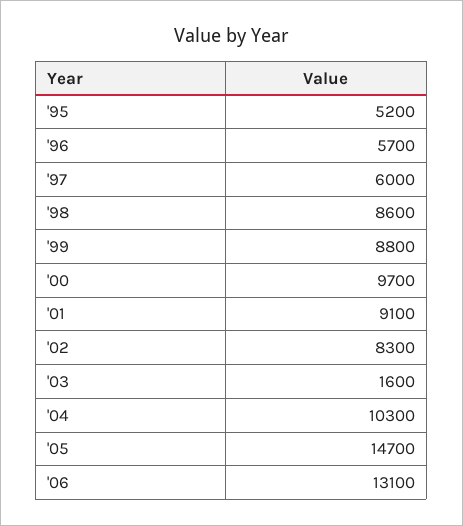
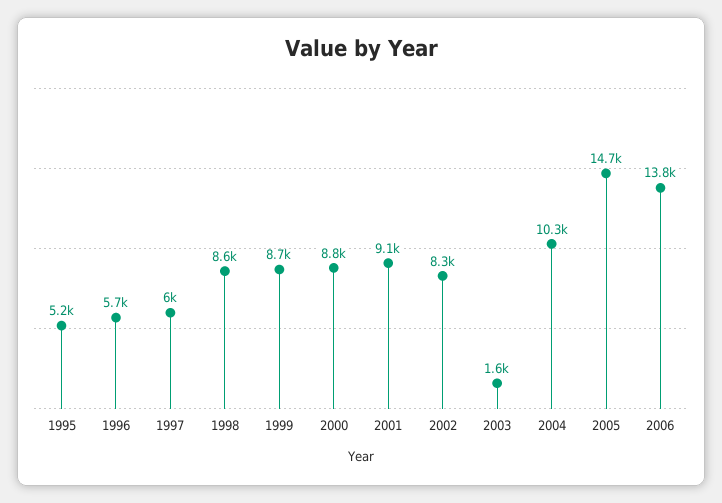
'99: 8800 -> 8700
'00: 9700 -> 8800
'06: 13100 -> 13800

